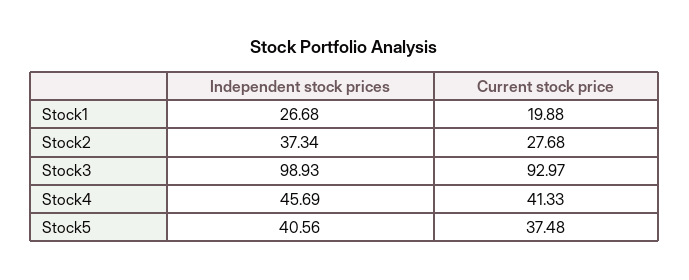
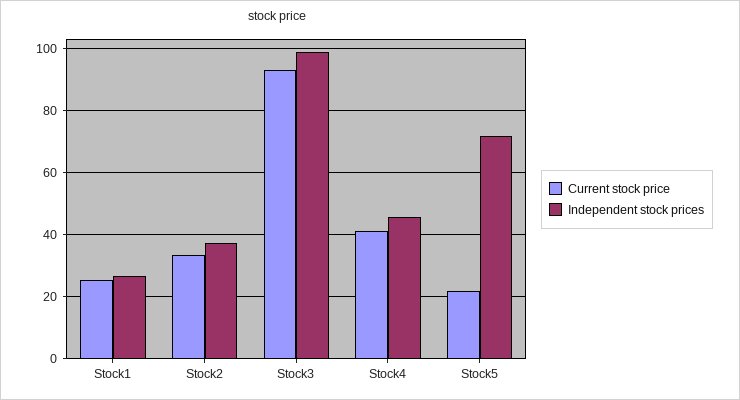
Current stock price, Stock1: 19.88 -> 26
Current stock price, Stock2: 27.68 -> 34
Independent stock prices, Stock5: 40.56 -> 72
Current stock price, Stock5: 37.48 -> 22

